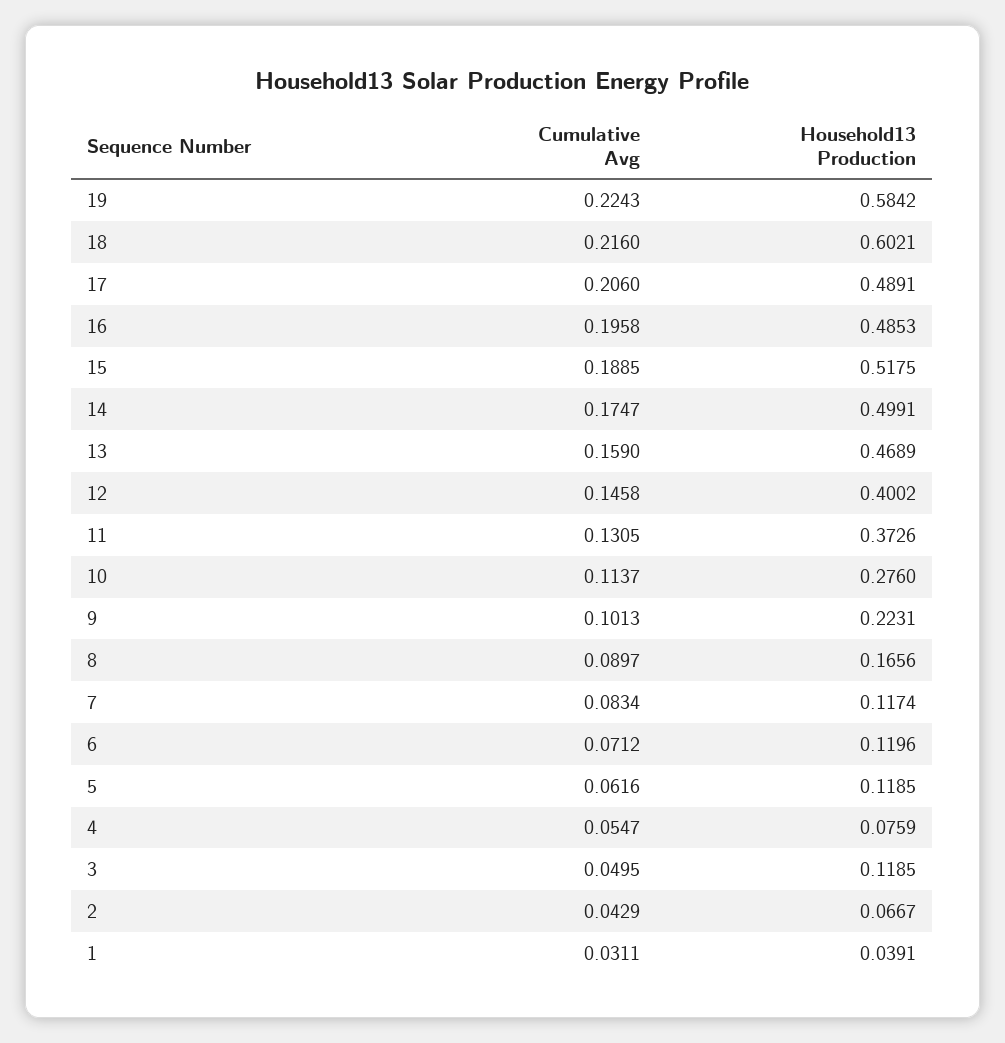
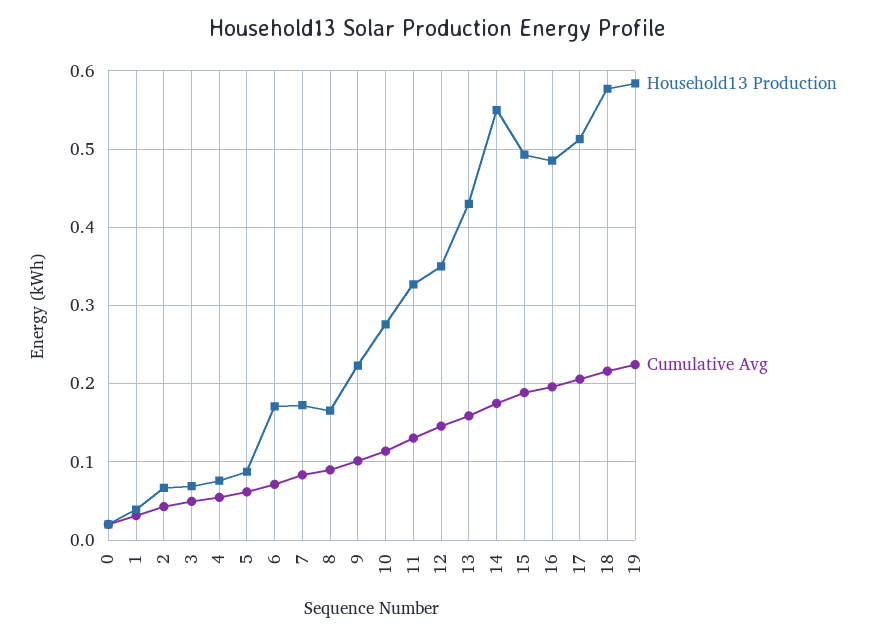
Household13 Production, 18: 0.6021 -> 0.58
Household13 Production, 17: 0.4891 -> 0.51
Household13 Production, 15: 0.5175 -> 0.49
Household13 Production, 14: 0.4991 -> 0.55
Household13 Production, 13: 0.4689 -> 0.43
Household13 Production, 12: 0.4002 -> 0.35
Household13 Production, 11: 0.3726 -> 0.33
Household13 Production, 7: 0.1174 -> 0.17
Household13 Production, 6: 0.1196 -> 0.17
Household13 Production, 5: 0.1185 -> 0.09
Household13 Production, 3: 0.1185 -> 0.07
Household13 Production, 0: none -> 0.02
Cumulative Avg, 0: none -> 0.02

